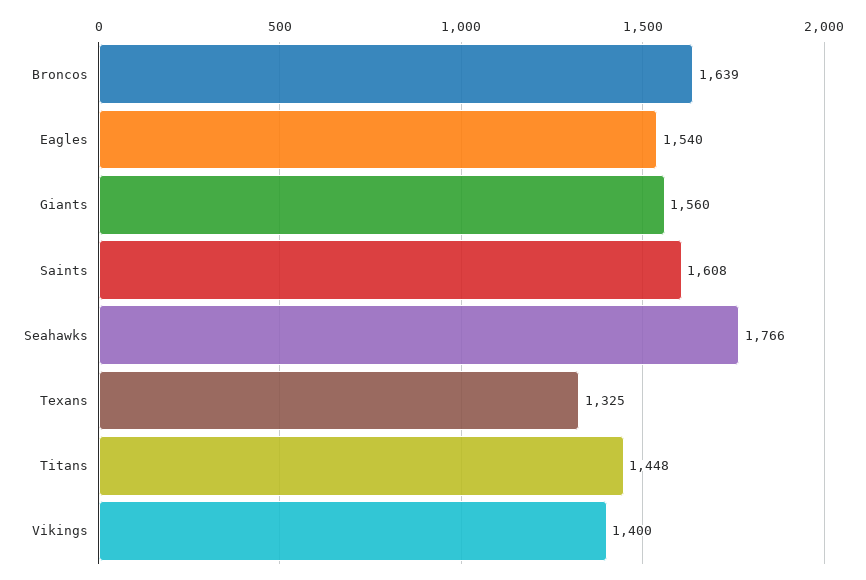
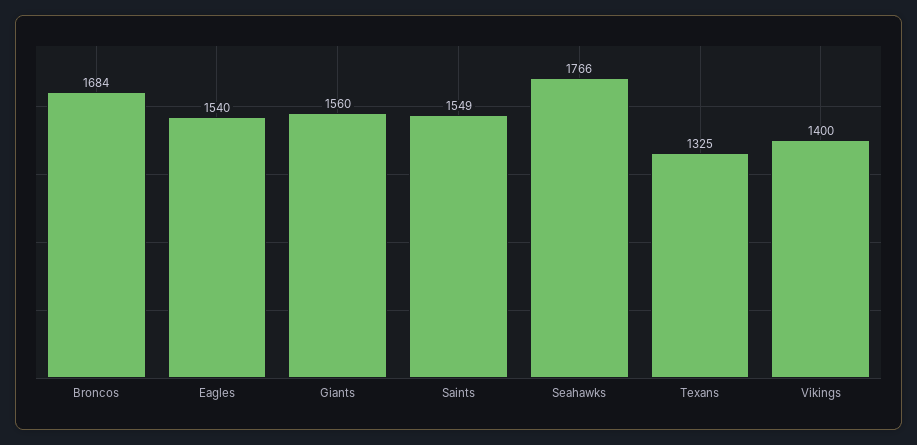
Broncos: 1639 -> 1684
Saints: 1608 -> 1549
Titans: 1448 -> none

